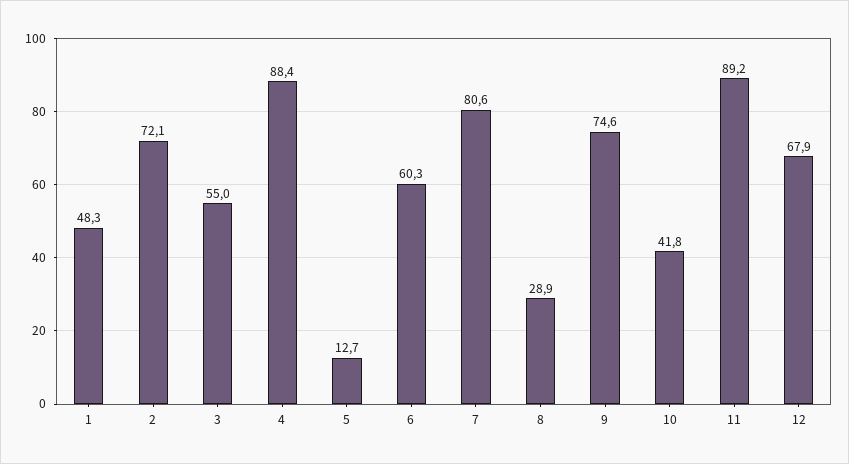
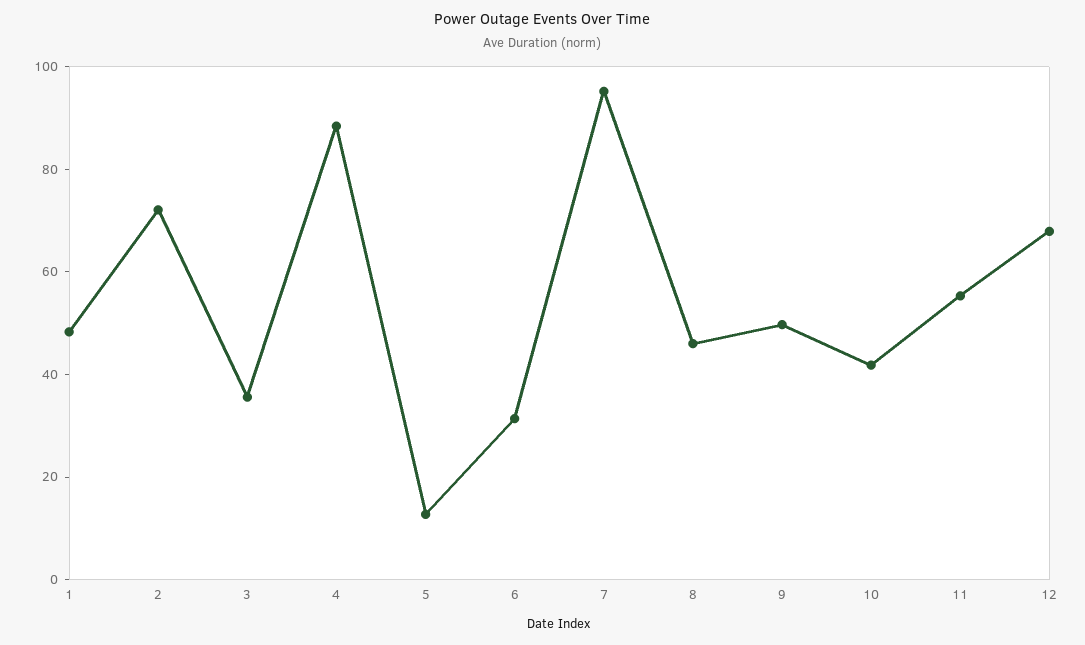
3: 55 -> 35
6: 60.3 -> 30
7: 80.6 -> 95
8: 28.9 -> 45
9: 74.6 -> 50
11: 89.2 -> 55

